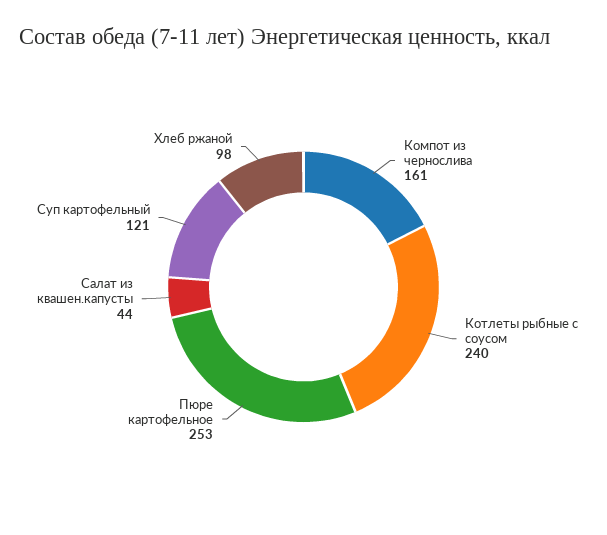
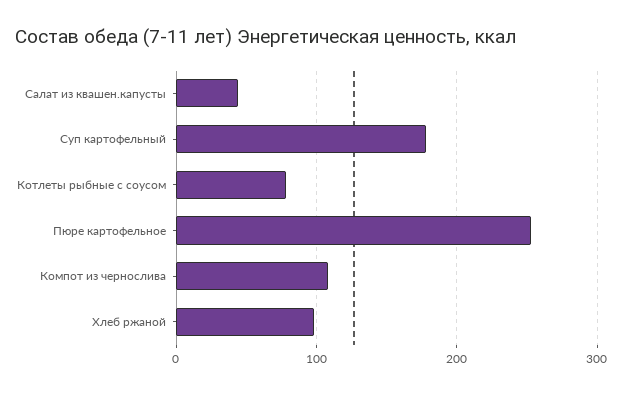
Компот из чернослива: 161 -> 110
Котлеты рыбные с соусом: 240 -> 80
Суп картофельный: 121 -> 180

